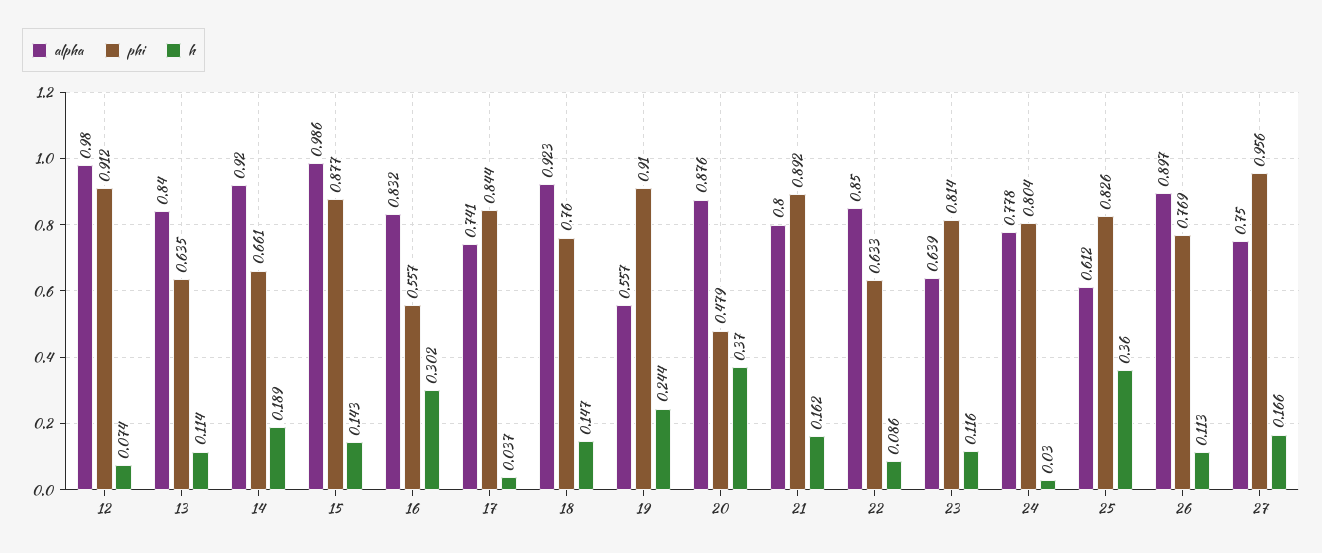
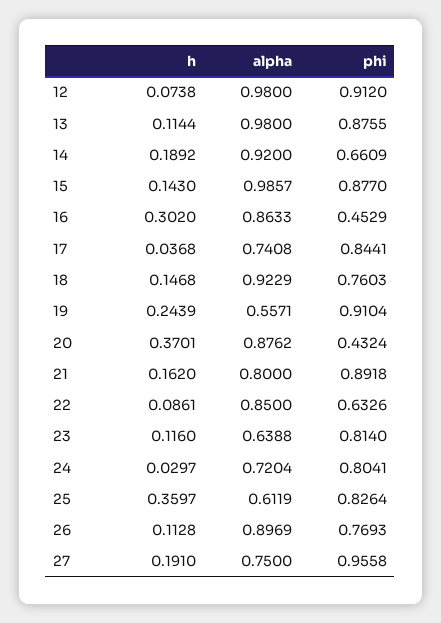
alpha, 13: 0.84 -> 0.98
phi, 13: 0.635 -> 0.8755
alpha, 16: 0.832 -> 0.8633
phi, 16: 0.557 -> 0.4529
phi, 20: 0.479 -> 0.4324
alpha, 24: 0.778 -> 0.7204
h, 27: 0.166 -> 0.191

